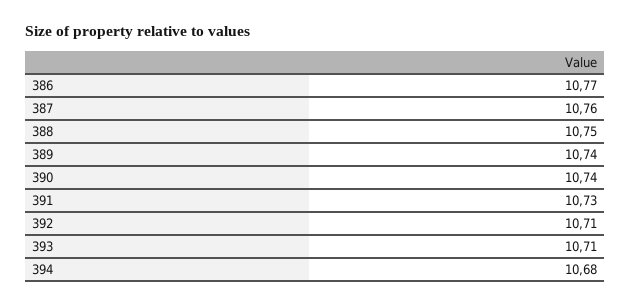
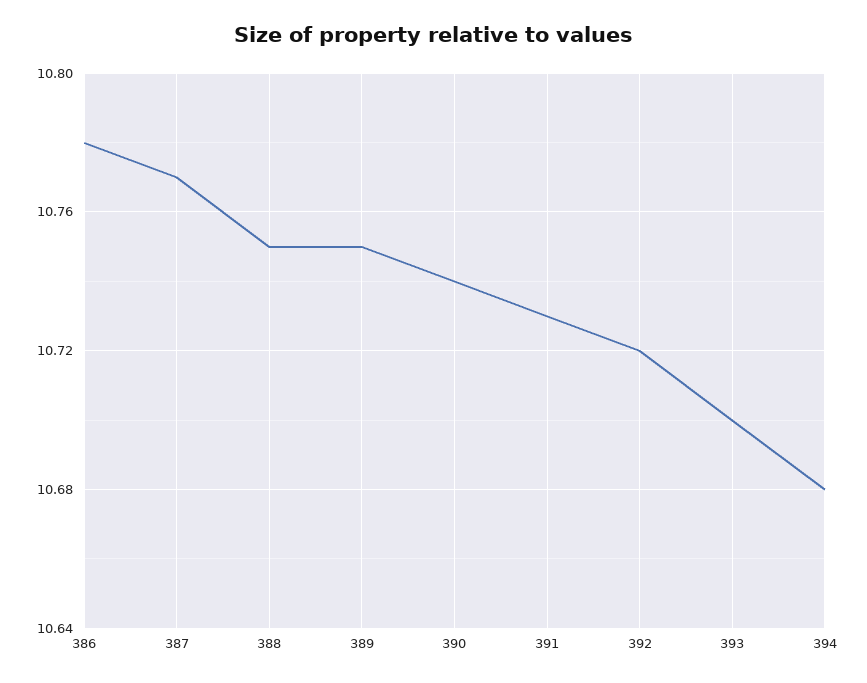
386: 10.77 -> 10.78
387: 10.76 -> 10.77
389: 10.74 -> 10.75
392: 10.71 -> 10.72
393: 10.71 -> 10.7

